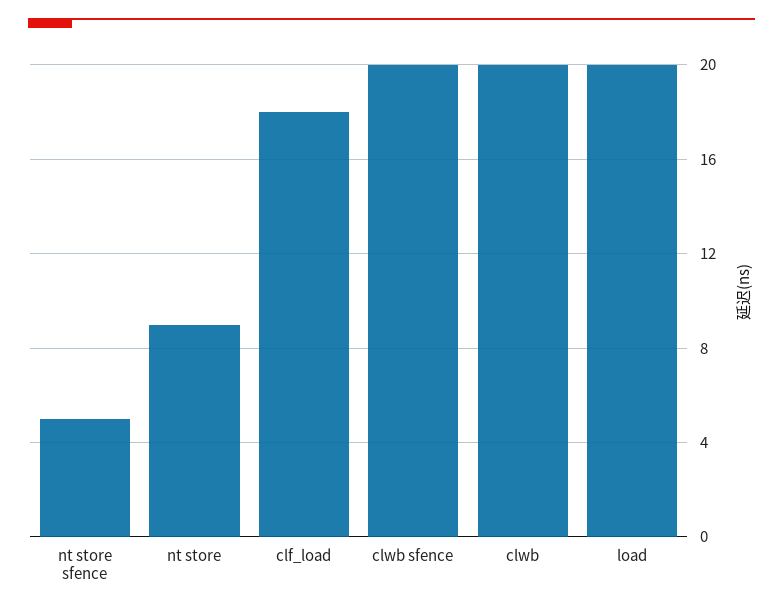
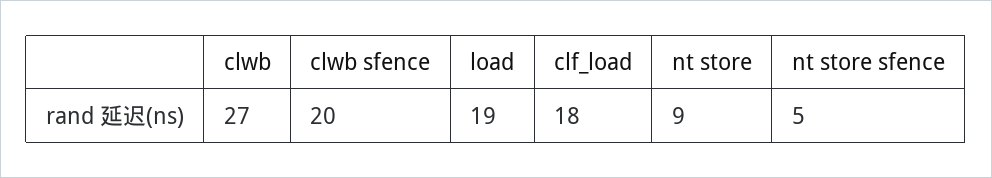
clwb: 20 -> 27
load: 20 -> 19

